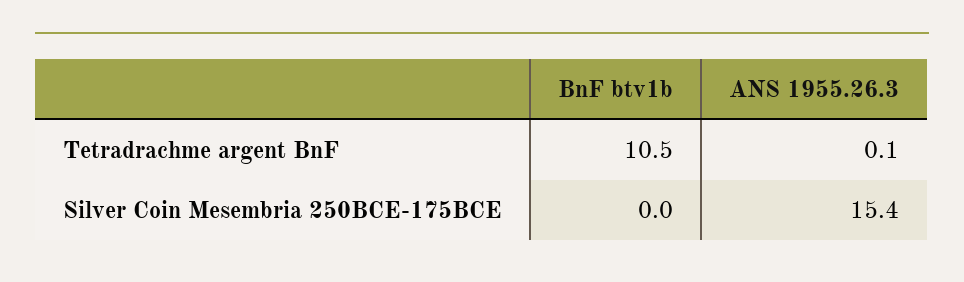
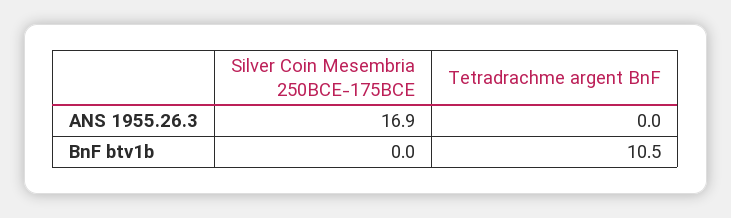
ANS 1955.26.3, Tetradrachme argent BnF: 0.1 -> 0
ANS 1955.26.3, Silver Coin Mesembria 250BCE-175BCE: 15.4 -> 16.9

